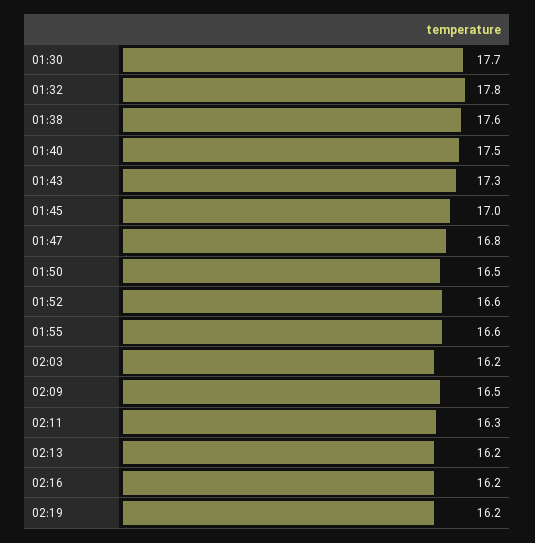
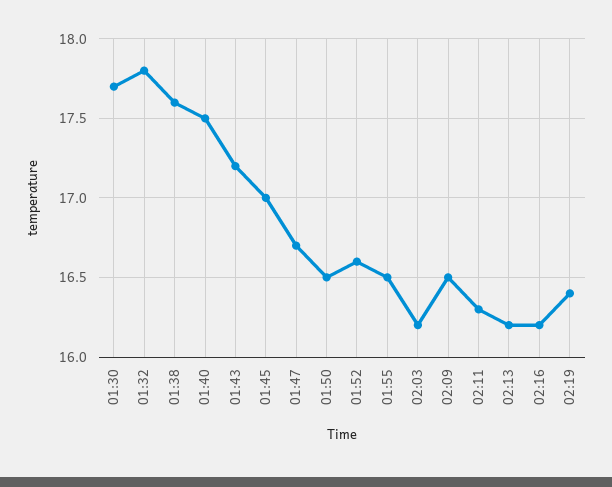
01:43: 17.3 -> 17.2
01:47: 16.8 -> 16.7
01:55: 16.6 -> 16.5
02:19: 16.2 -> 16.4

